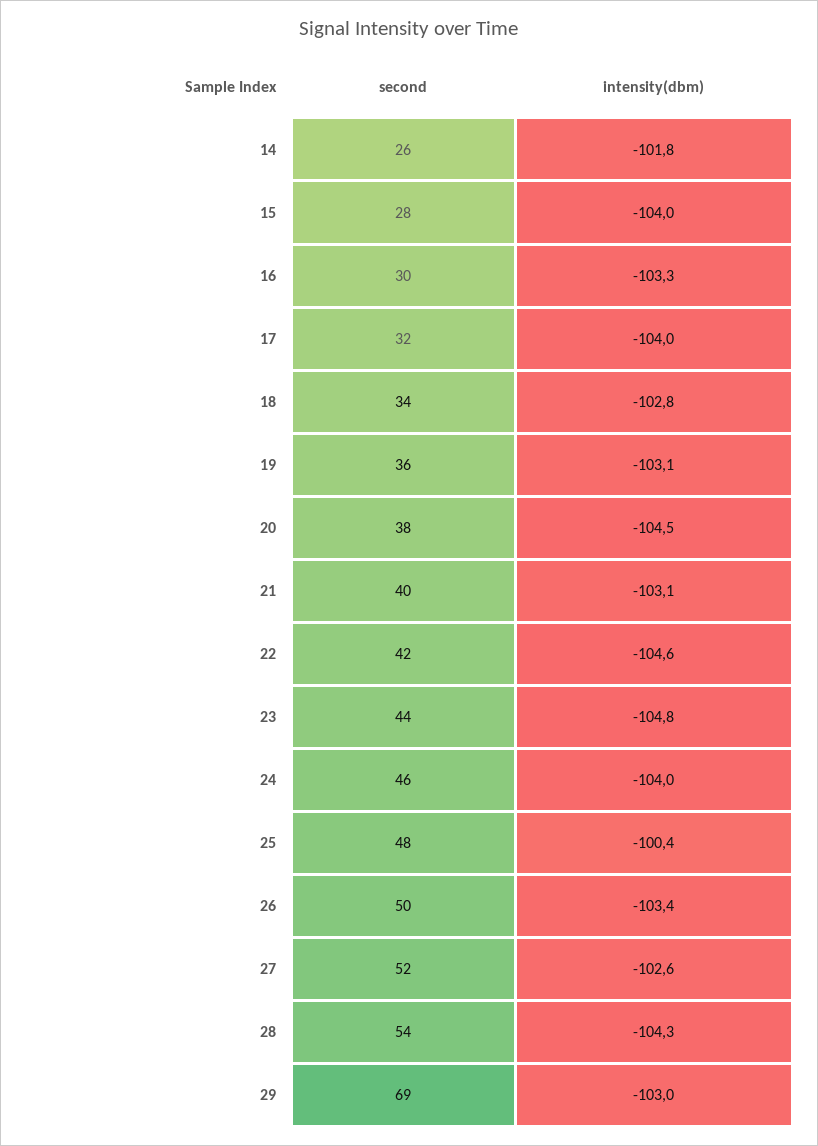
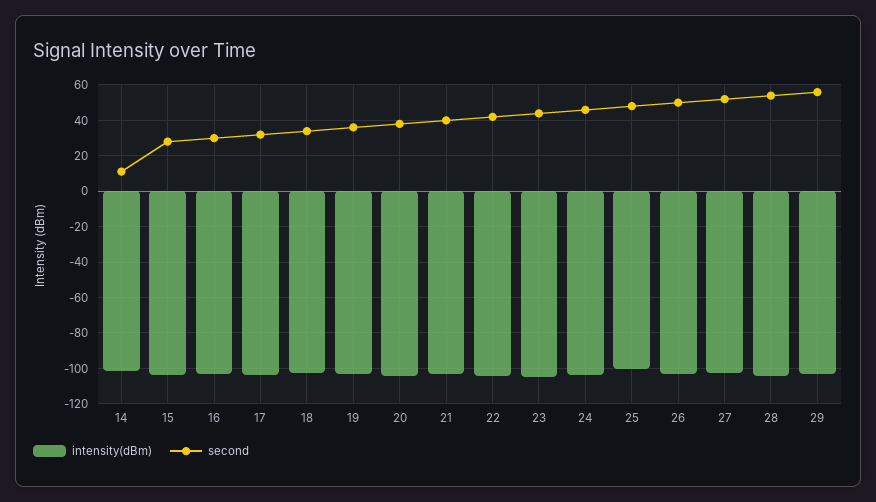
second, 14: 26 -> 10
second, 29: 69 -> 55

